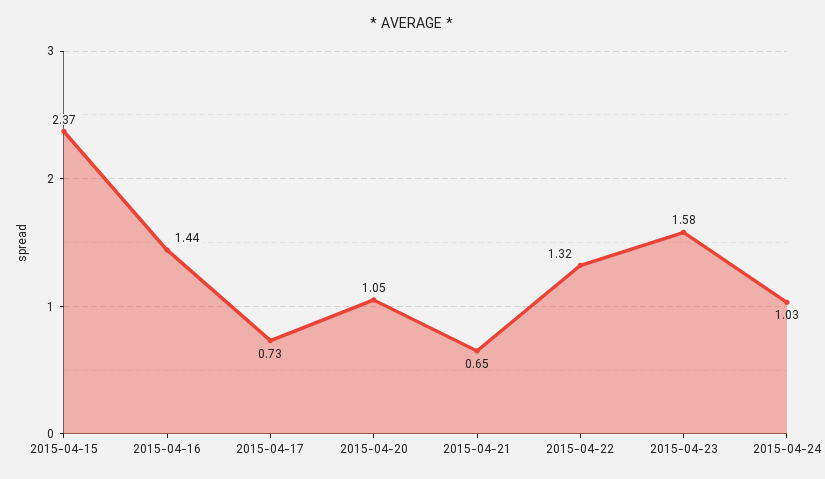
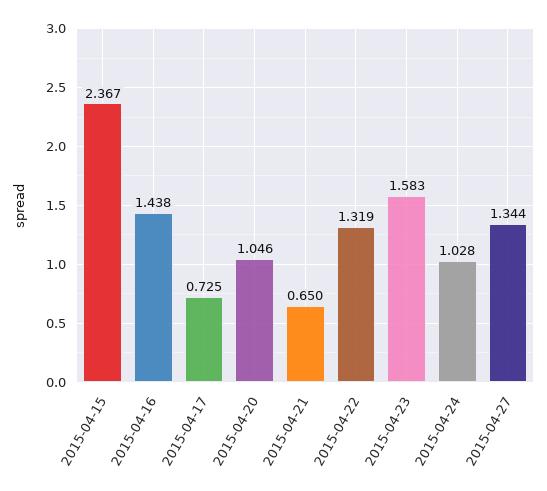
2015-04-27: none -> 1.344

